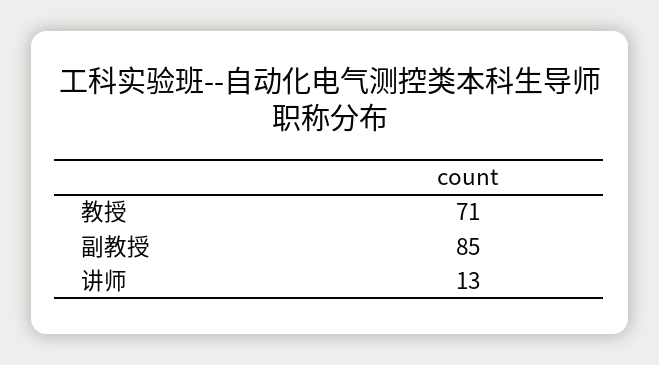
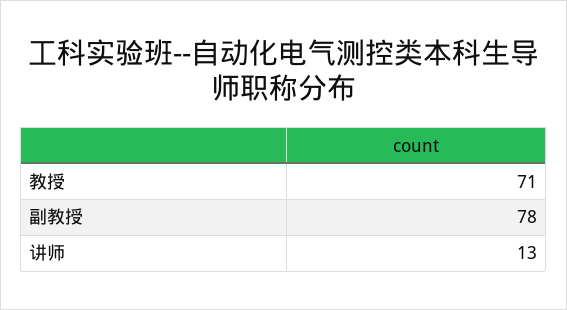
副教授: 85 -> 78

